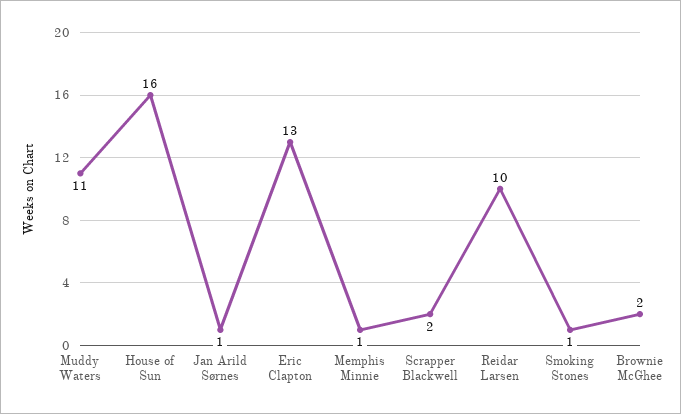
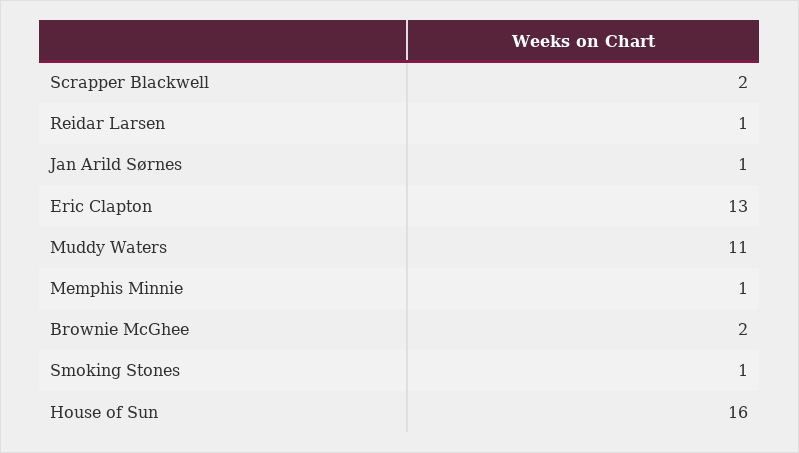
Reidar Larsen: 10 -> 1

